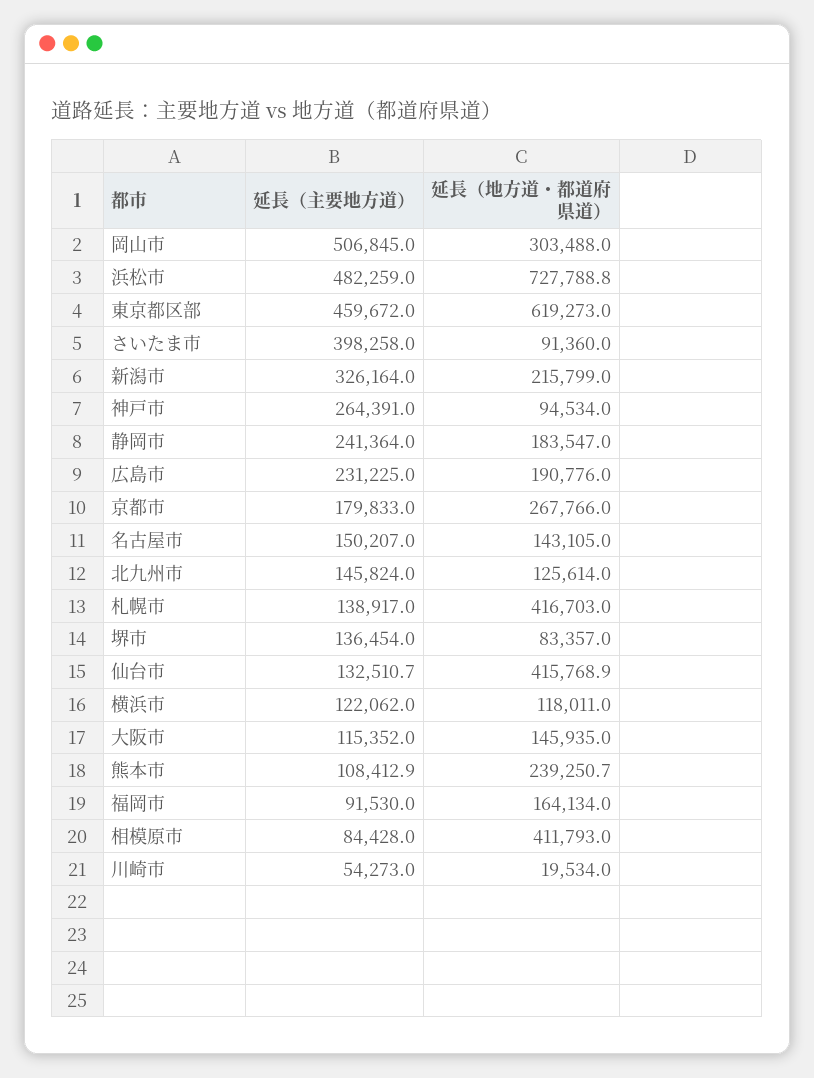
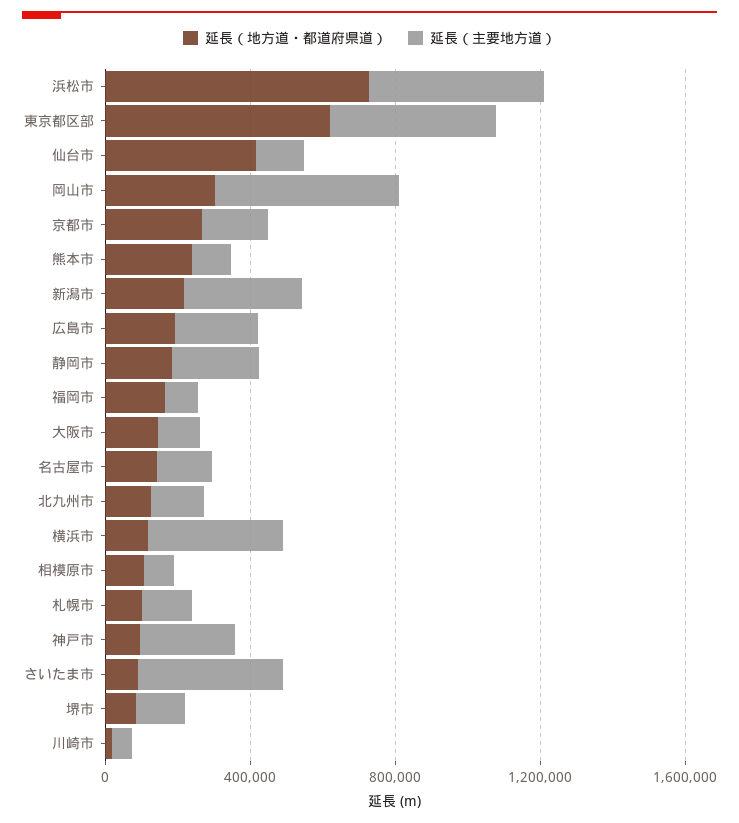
延長（地方道・都道府県道）, 札幌市: 416703 -> 100000
延長（主要地方道）, 横浜市: 122062 -> 400000
延長（地方道・都道府県道）, 相模原市: 411793 -> 100000

